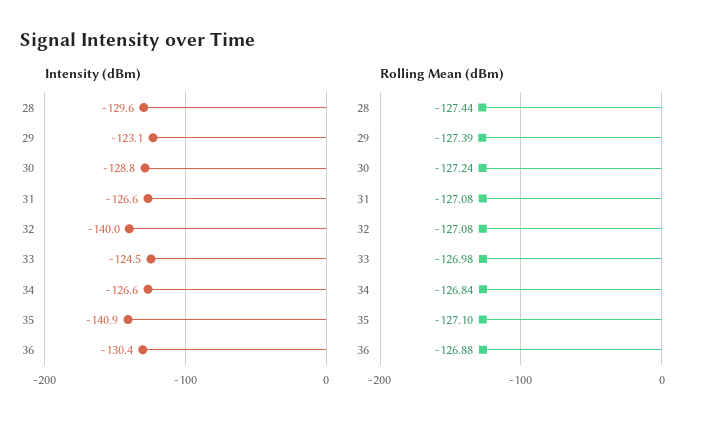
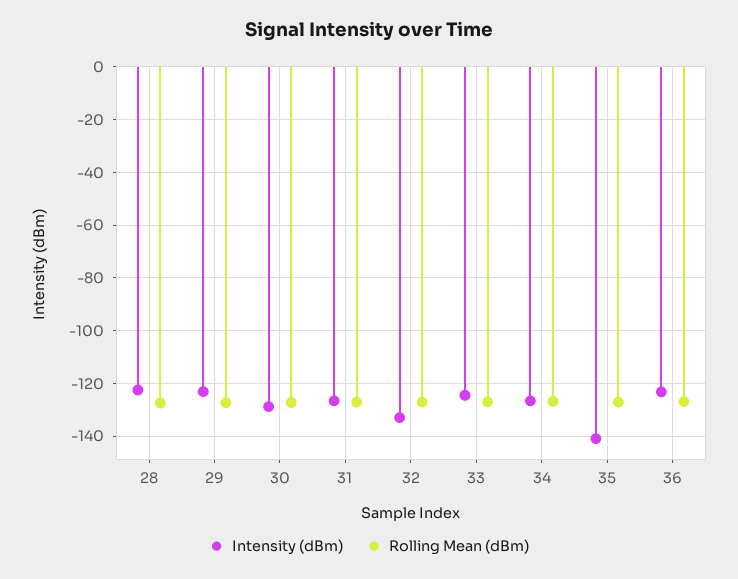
Intensity (dBm), 28: -129.6 -> -122.5
Intensity (dBm), 32: -140 -> -132.5
Intensity (dBm), 36: -130.4 -> -122.5

